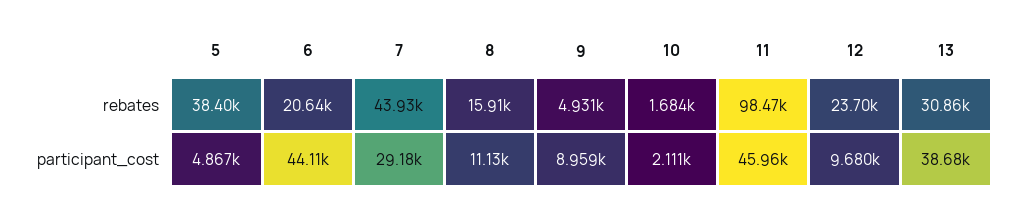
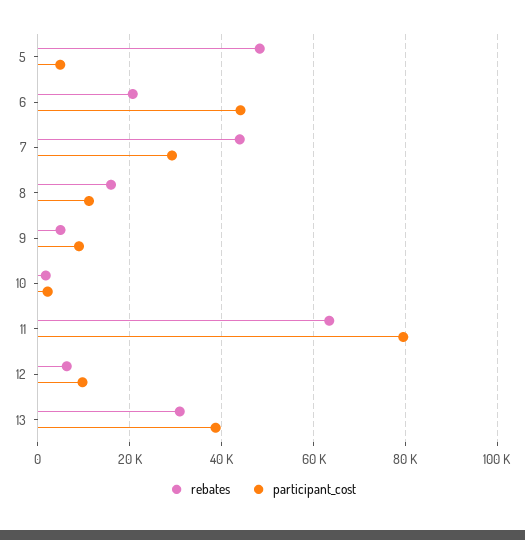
rebates, 5: 38400 -> 48000
rebates, 11: 98470 -> 64000
rebates, 12: 23700 -> 6000
participant_cost, 11: 45960 -> 80000

